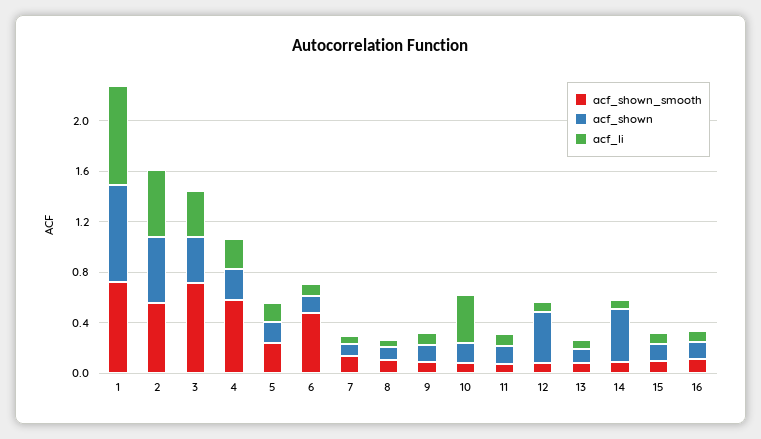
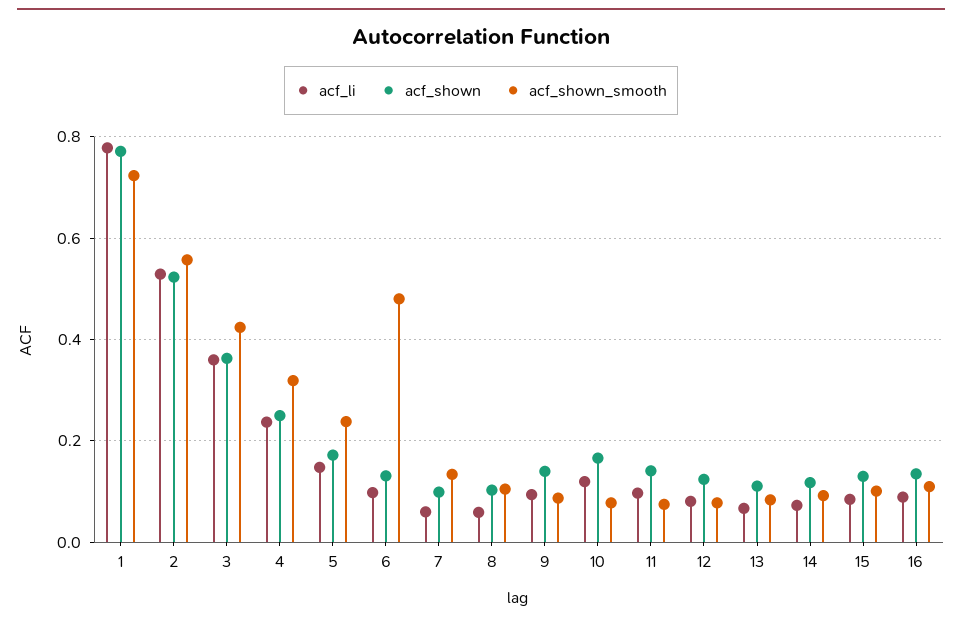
acf_shown_smooth, 3: 0.7 -> 0.42
acf_shown_smooth, 4: 0.6 -> 0.32
acf_li, 10: 0.4 -> 0.12
acf_shown, 12: 0.4 -> 0.12
acf_shown, 14: 0.4 -> 0.12

